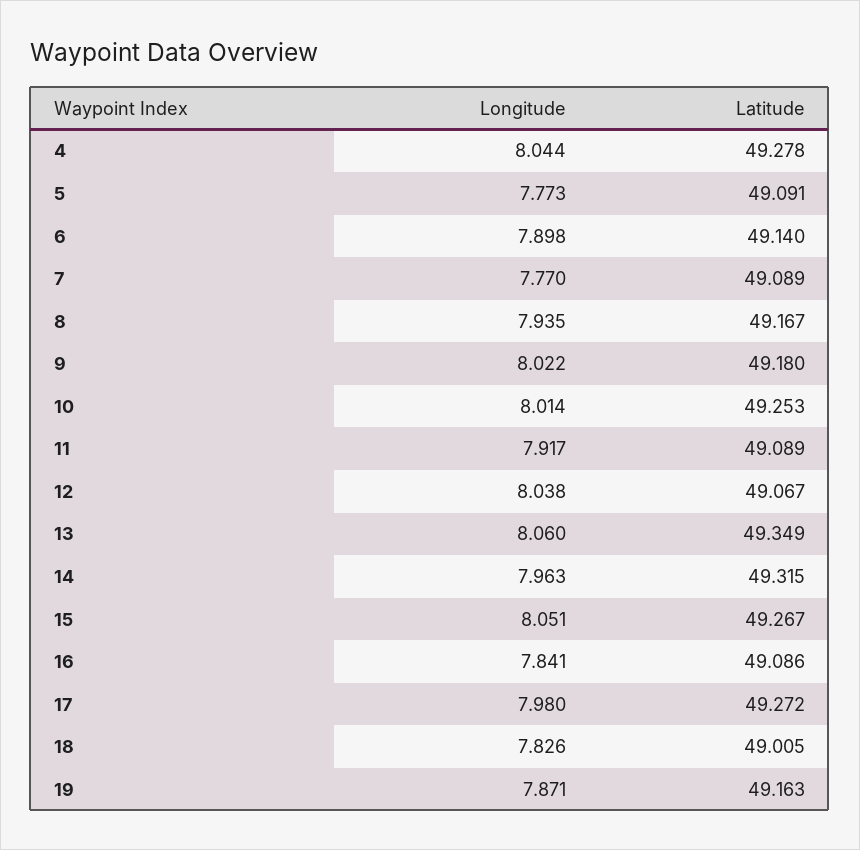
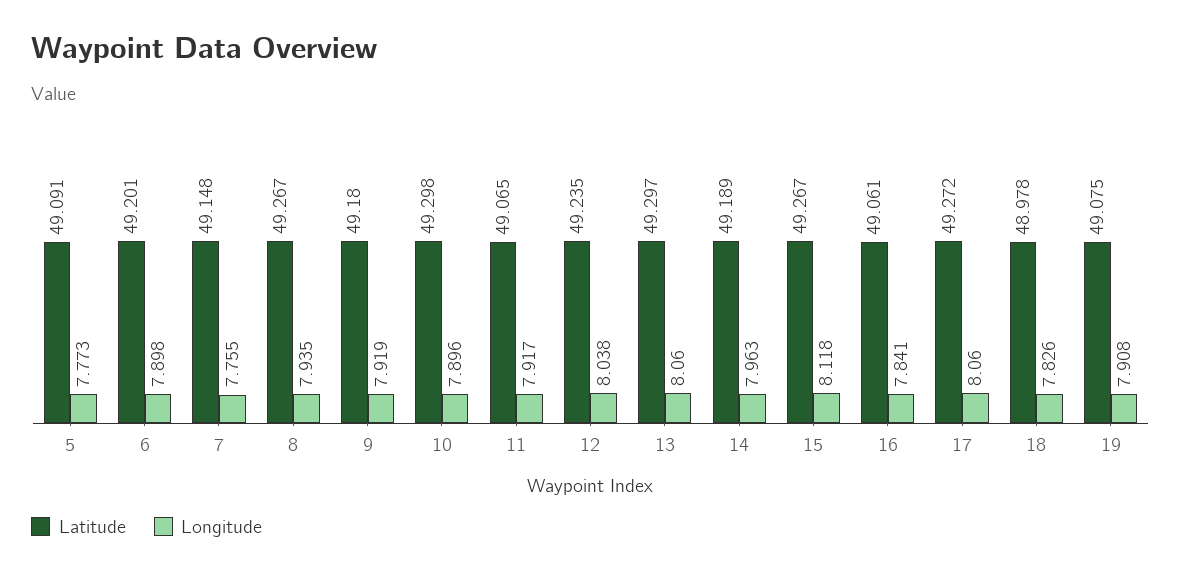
Longitude, 4: 8.044 -> none
Latitude, 4: 49.278 -> none
Latitude, 6: 49.14 -> 49.201
Longitude, 7: 7.77 -> 7.755
Latitude, 7: 49.089 -> 49.148
Latitude, 8: 49.167 -> 49.267
Longitude, 9: 8.022 -> 7.919
Longitude, 10: 8.014 -> 7.896
Latitude, 10: 49.253 -> 49.298
Latitude, 11: 49.089 -> 49.065
Latitude, 12: 49.067 -> 49.235
Latitude, 13: 49.349 -> 49.297
Latitude, 14: 49.315 -> 49.189
Longitude, 15: 8.051 -> 8.118
Latitude, 16: 49.086 -> 49.061
Longitude, 17: 7.98 -> 8.06
Latitude, 18: 49.005 -> 48.978
Longitude, 19: 7.871 -> 7.908
Latitude, 19: 49.163 -> 49.075

